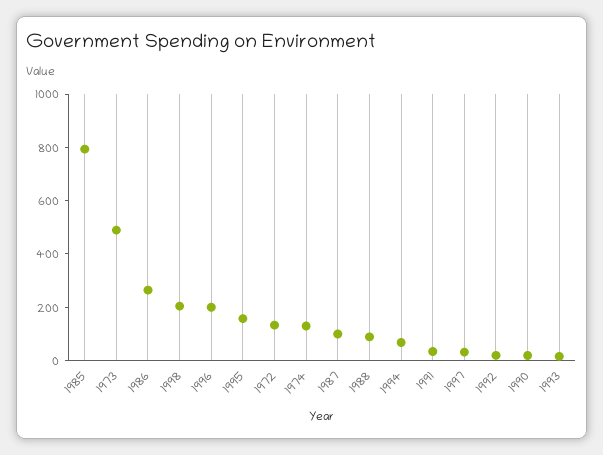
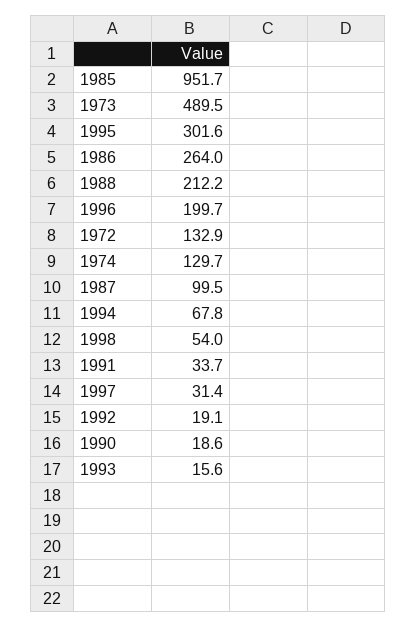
1985: 800 -> 951.7
1998: 200 -> 54
1995: 150 -> 301.6
1988: 100 -> 212.2

